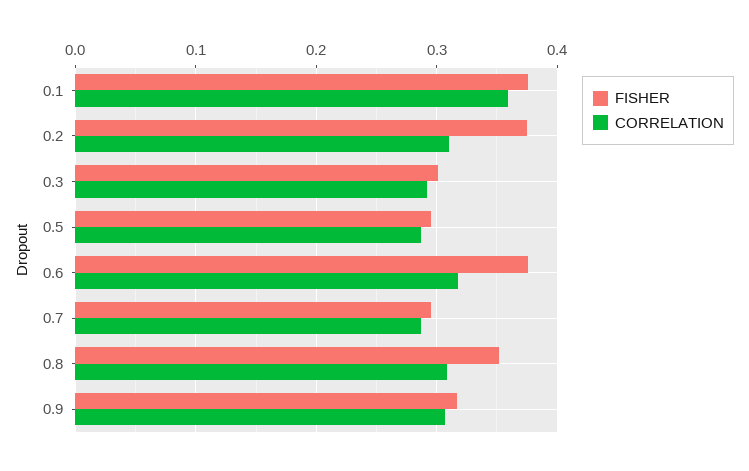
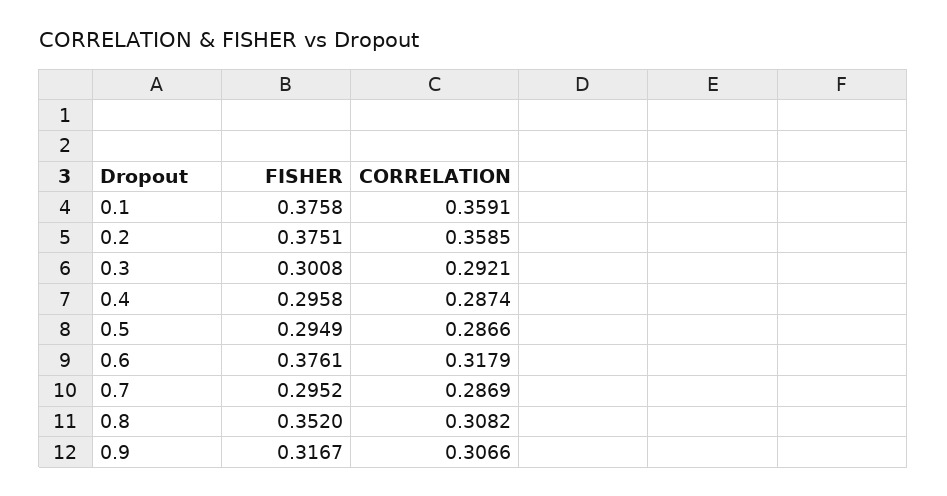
CORRELATION, 0.2: 0.31 -> 0.3585
FISHER, 0.4: none -> 0.2958
CORRELATION, 0.4: none -> 0.2874

